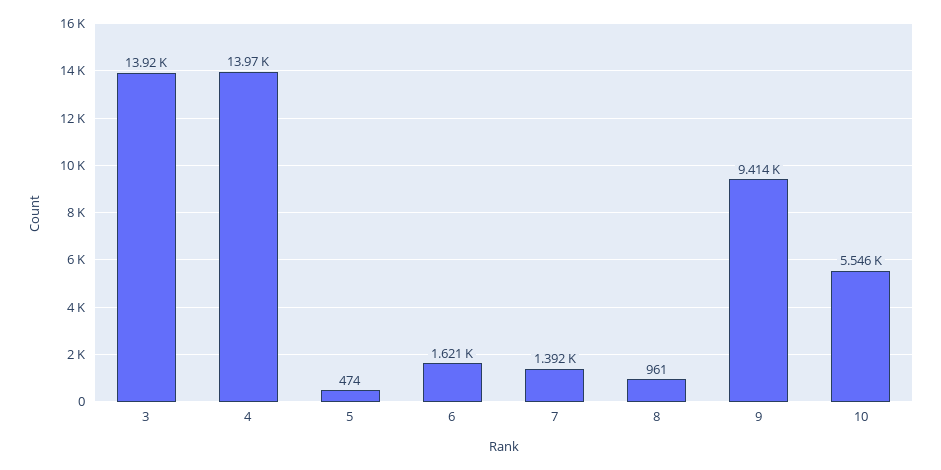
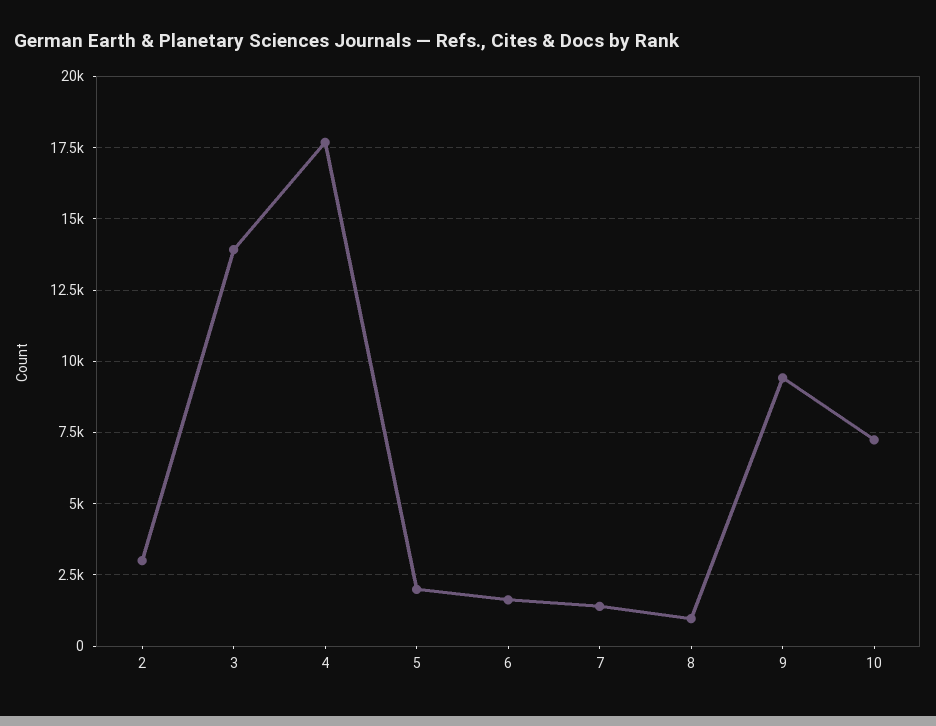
4: 13970 -> 17750
5: 474 -> 2000
10: 5546 -> 7250
2: none -> 3000

